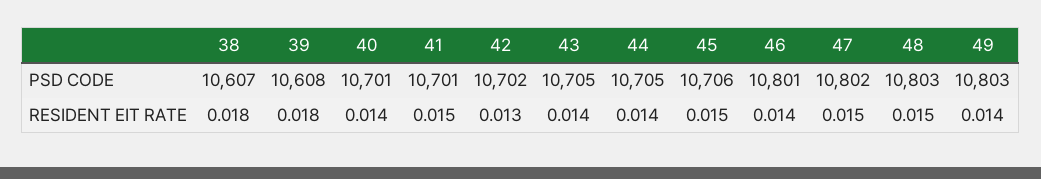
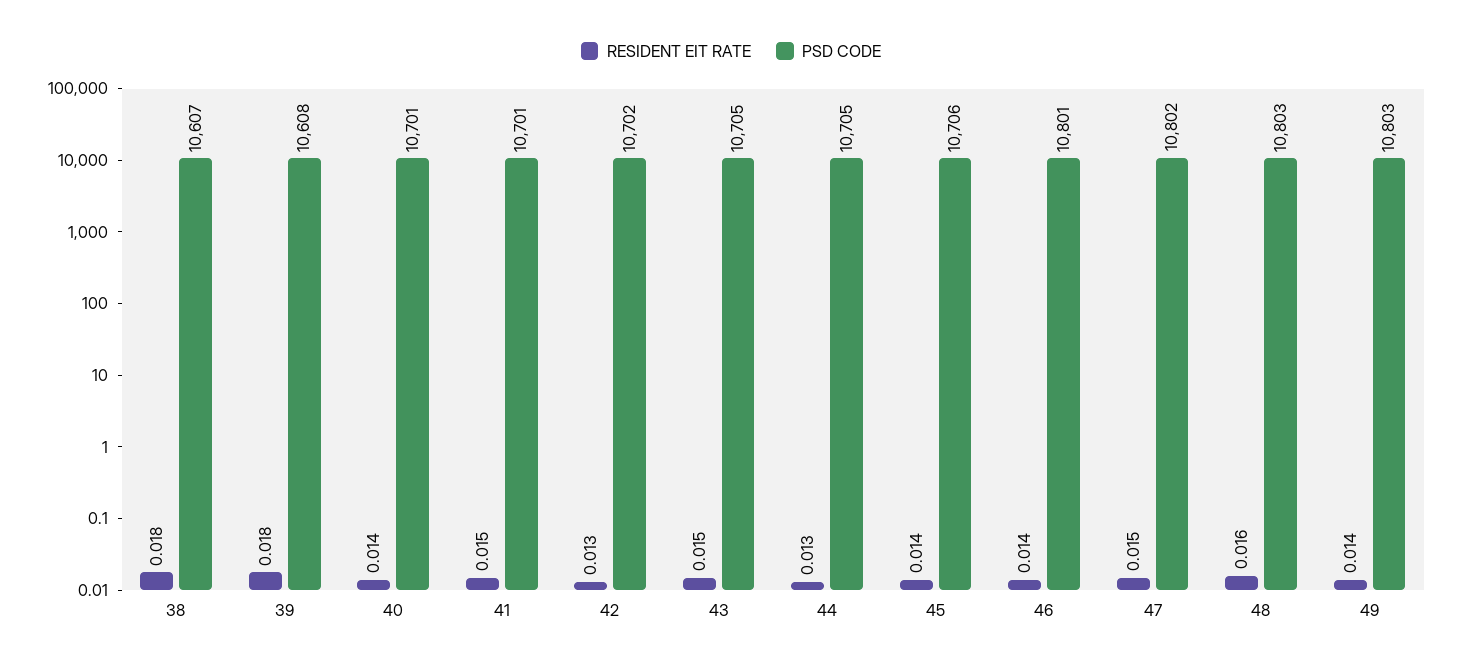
RESIDENT EIT RATE, 43: 0.014 -> 0.015
RESIDENT EIT RATE, 44: 0.014 -> 0.013
RESIDENT EIT RATE, 45: 0.015 -> 0.014
RESIDENT EIT RATE, 48: 0.015 -> 0.016

